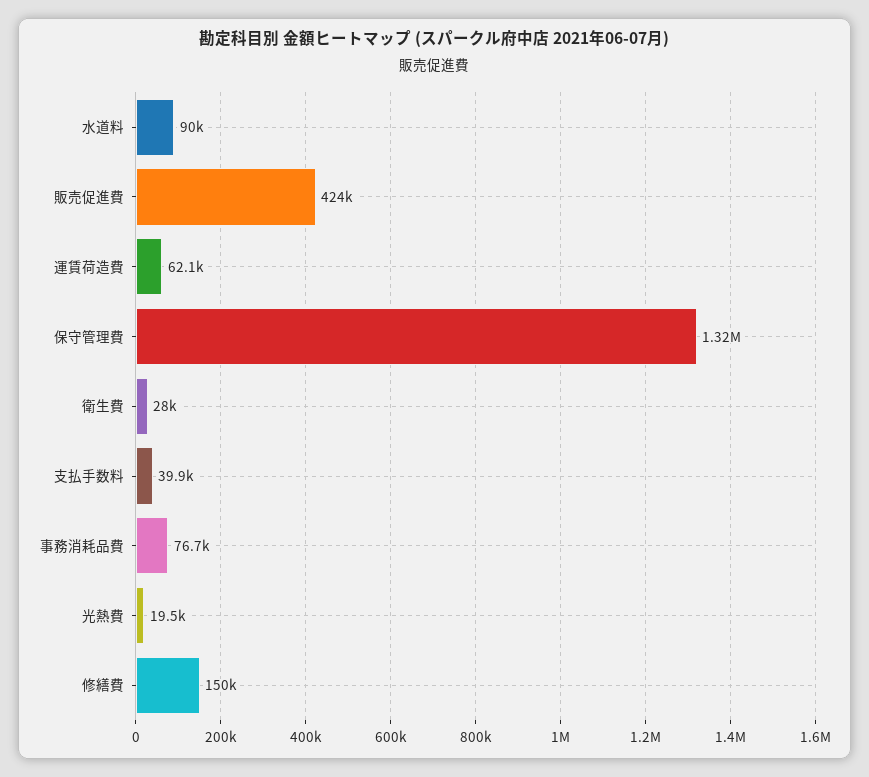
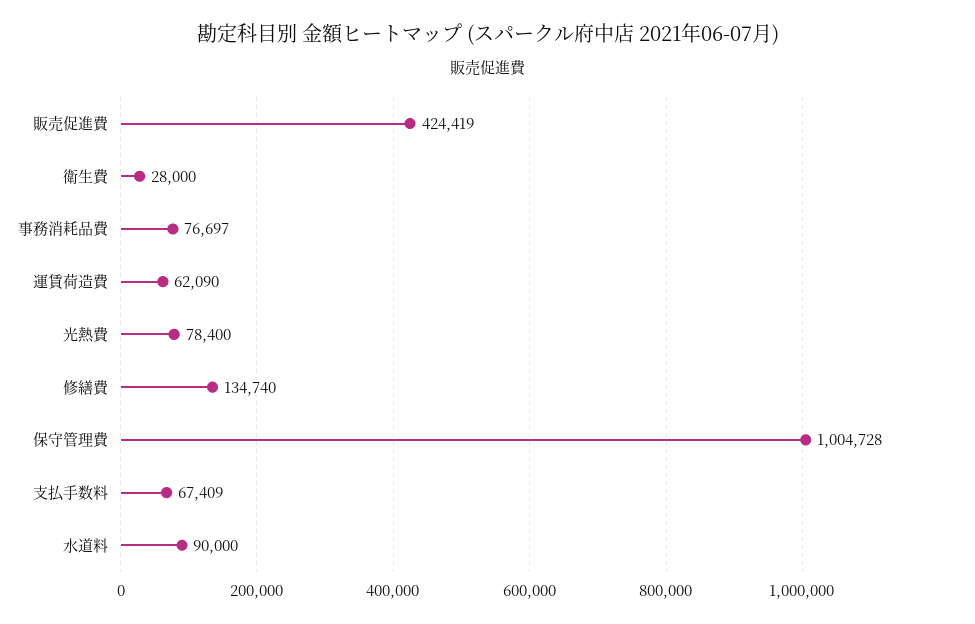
保守管理費: 1320000 -> 1004728
支払手数料: 39900 -> 67409
光熱費: 19500 -> 78400
修繕費: 150000 -> 134740

